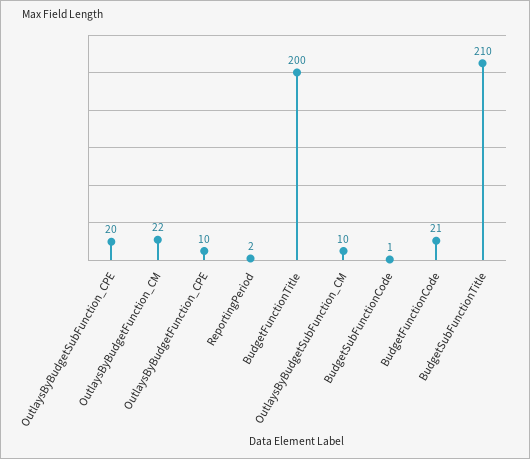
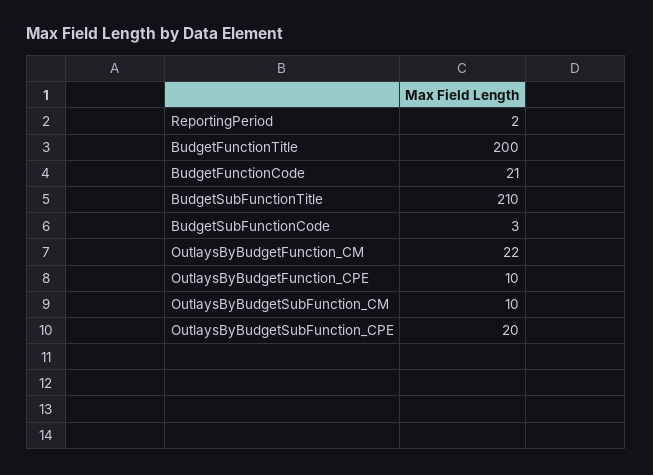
BudgetSubFunctionCode: 1 -> 3

